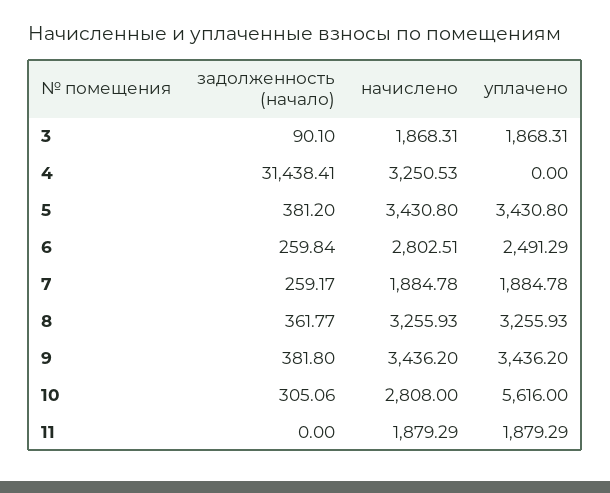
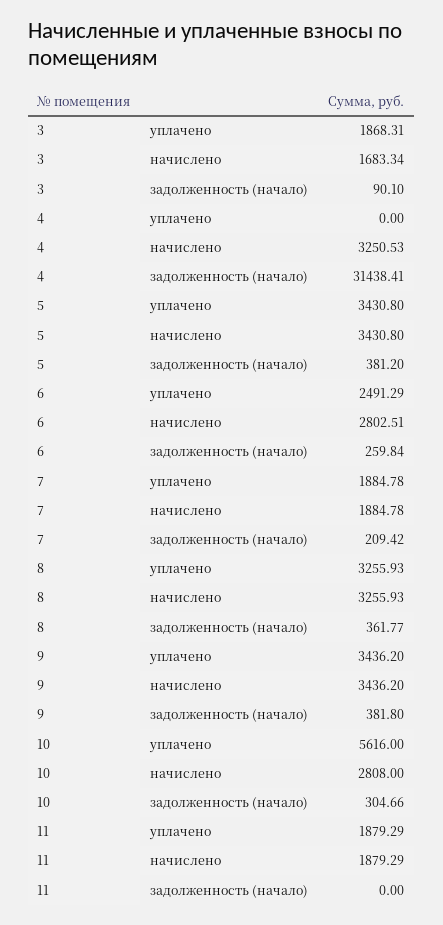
начислено, 3: 1868.31 -> 1683.34
задолженность (начало), 7: 259.17 -> 209.42
задолженность (начало), 10: 305.06 -> 304.66

